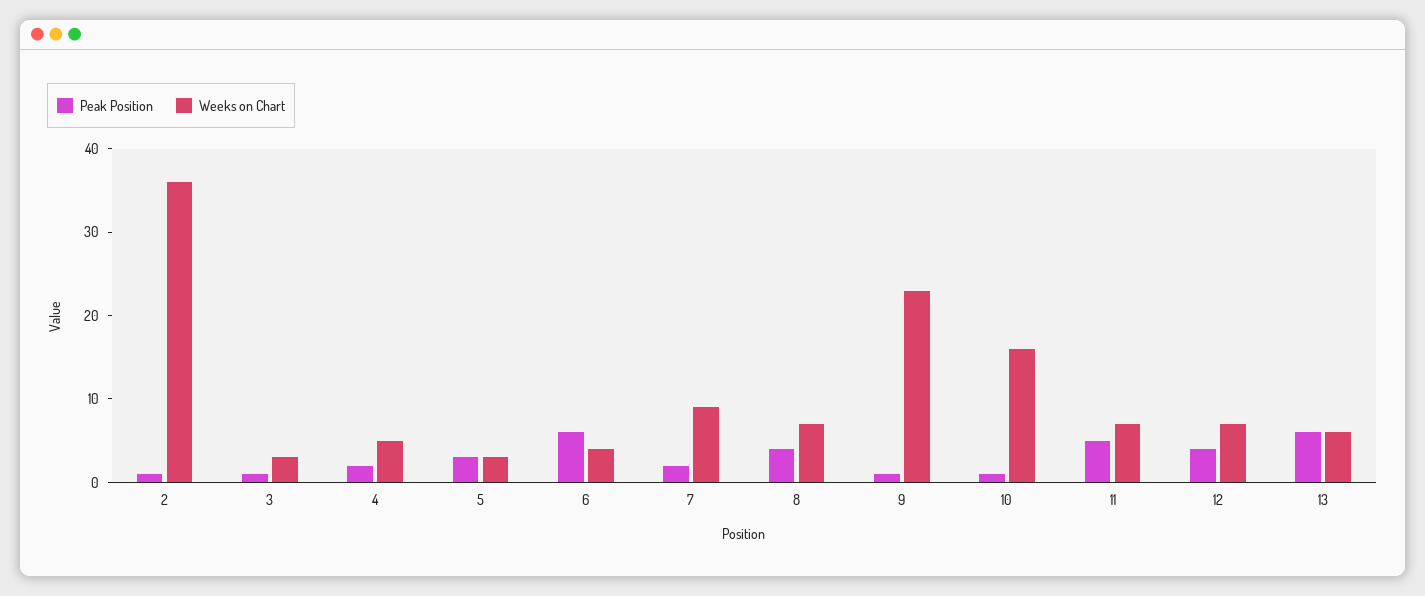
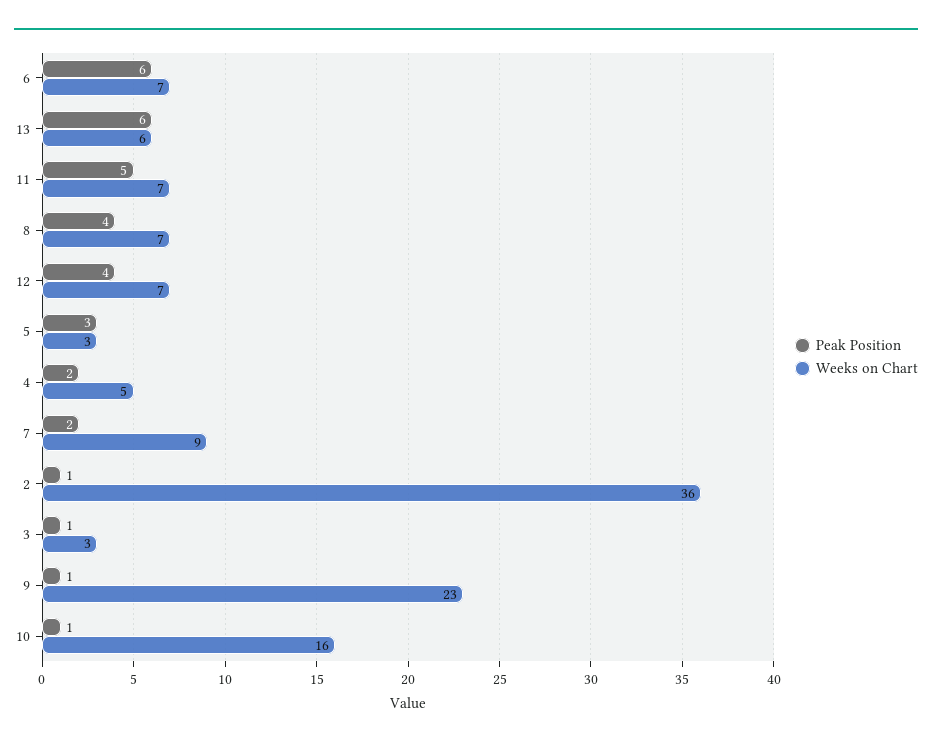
Weeks on Chart, 6: 4 -> 7

